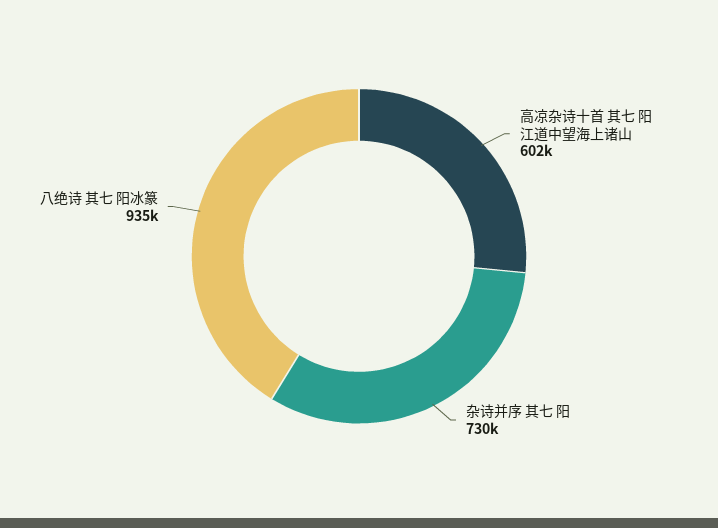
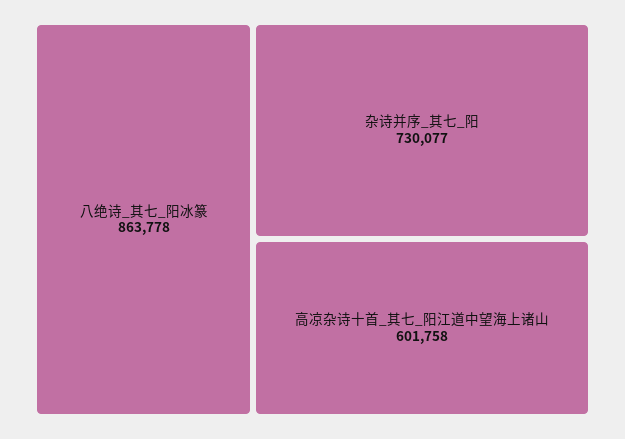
八绝诗 其七 阳冰篆: 935000 -> 863778

